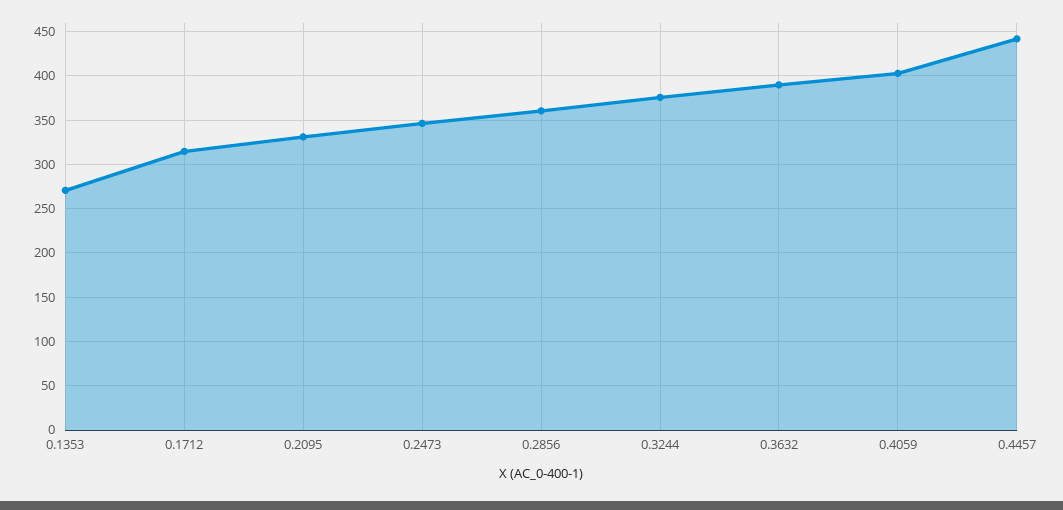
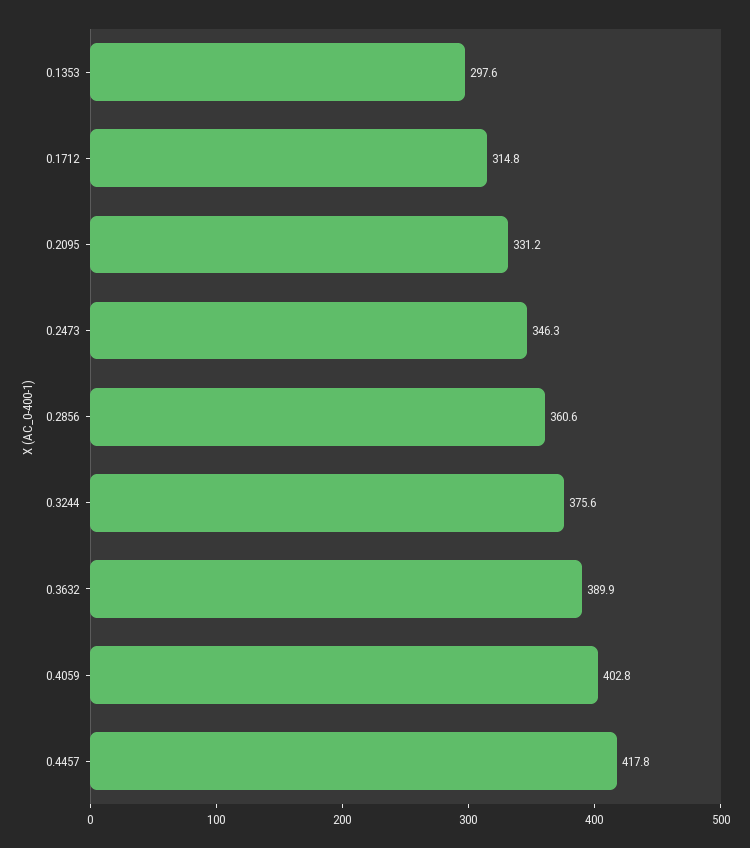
0.1353: 270 -> 297.6
0.4457: 440 -> 417.8

